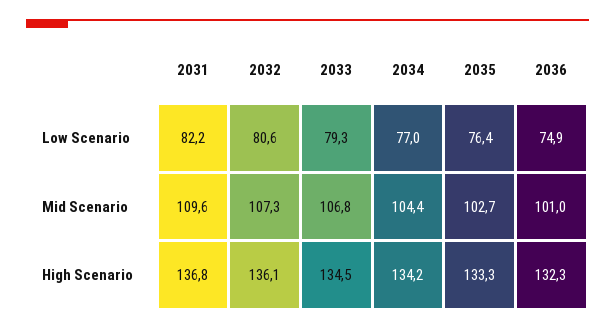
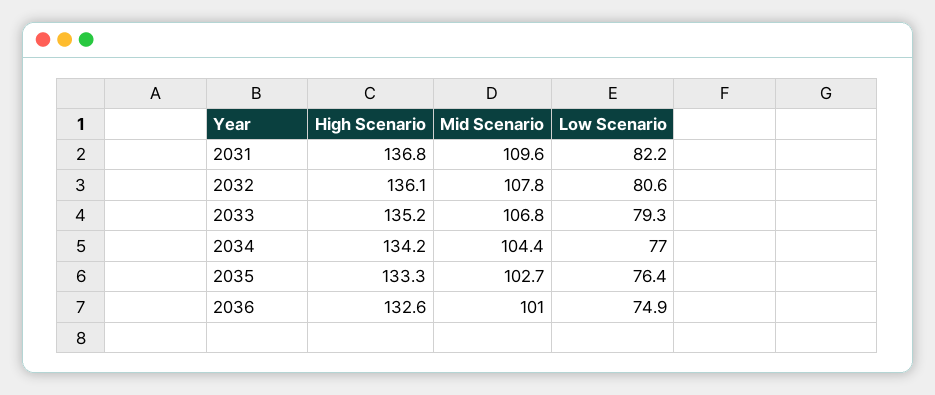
2032, Mid Scenario: 107.3 -> 107.8
2033, High Scenario: 134.5 -> 135.2
2036, High Scenario: 132.3 -> 132.6

